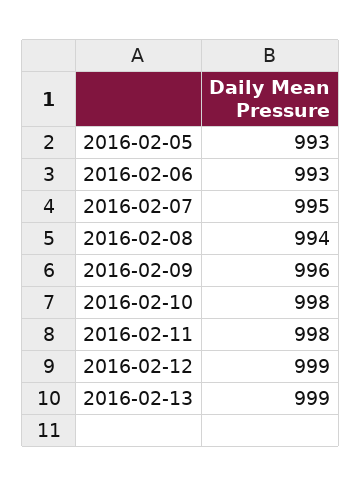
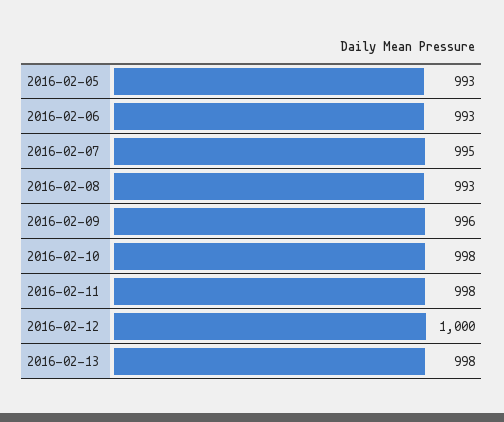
2016-02-08: 994 -> 993
2016-02-12: 999 -> 1000
2016-02-13: 999 -> 998

